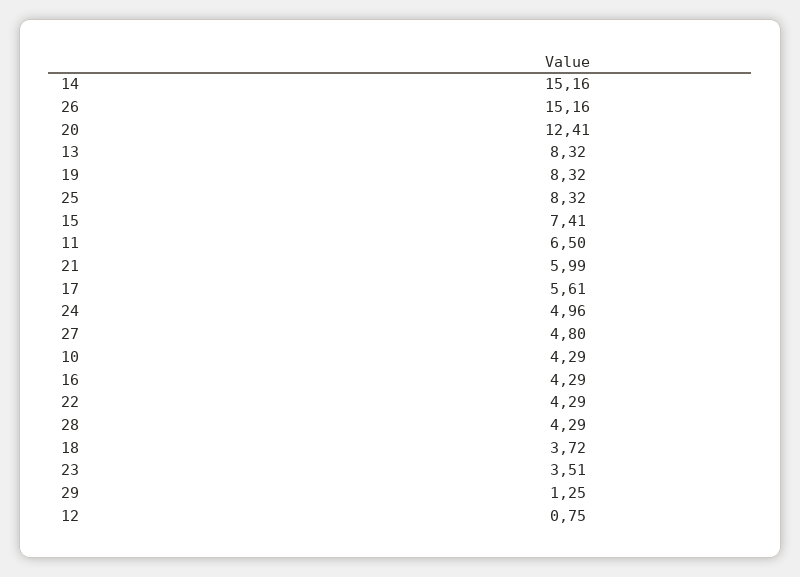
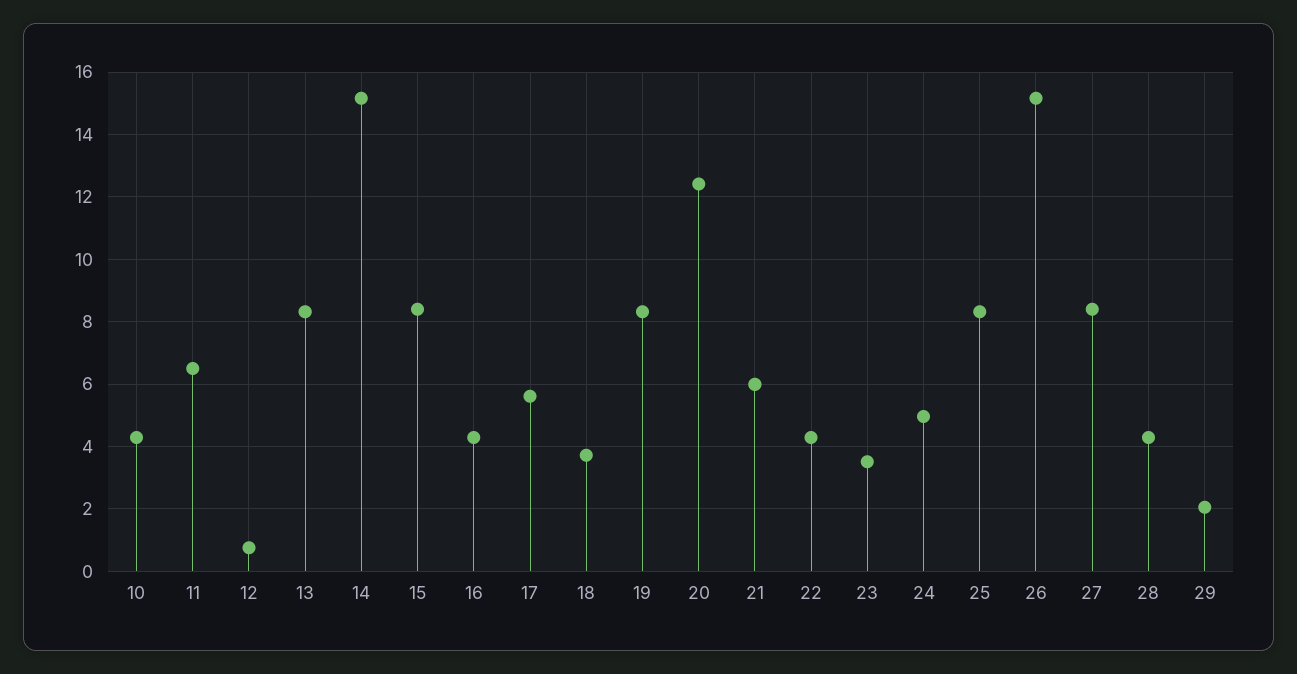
15: 7.41 -> 8.4
27: 4.8 -> 8.4
29: 1.25 -> 2

